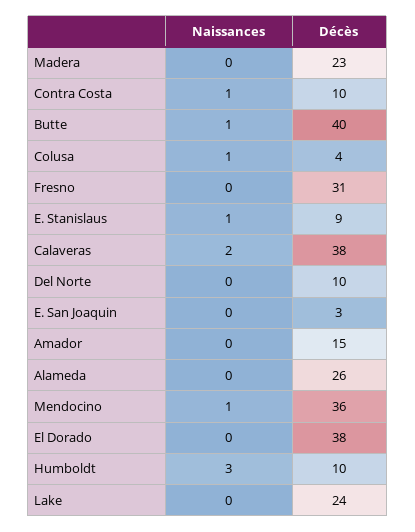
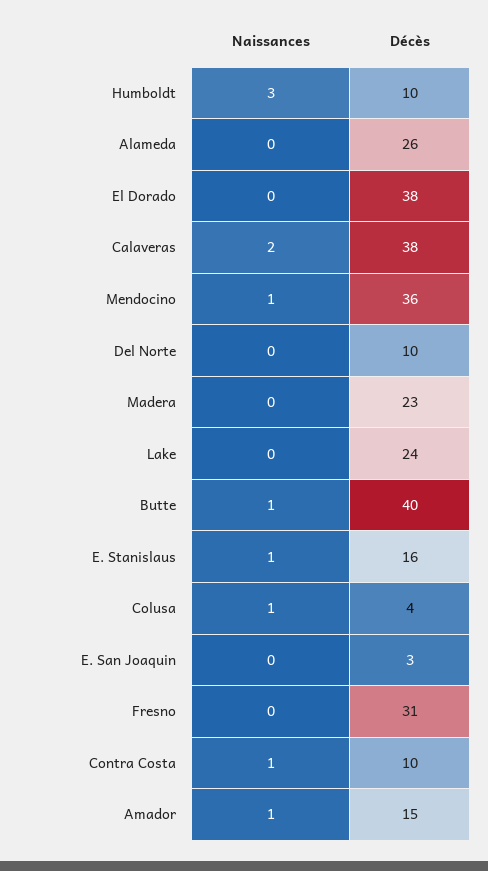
Décès, E. Stanislaus: 9 -> 16
Naissances, Amador: 0 -> 1

